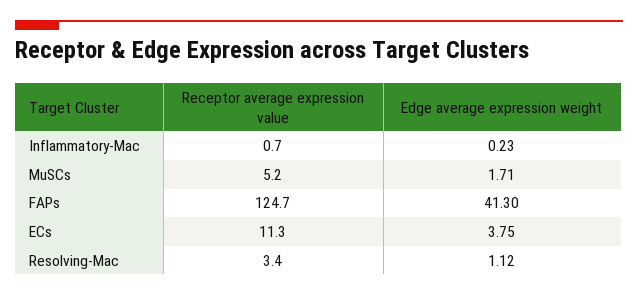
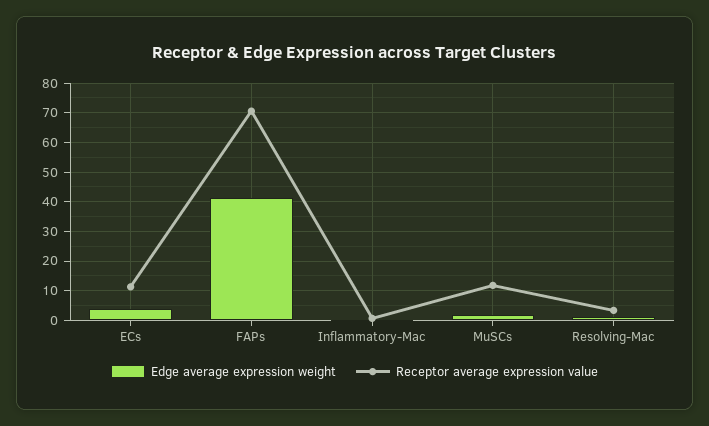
Receptor average expression value, MuSCs: 5.2 -> 12.5
Receptor average expression value, FAPs: 124.7 -> 70

